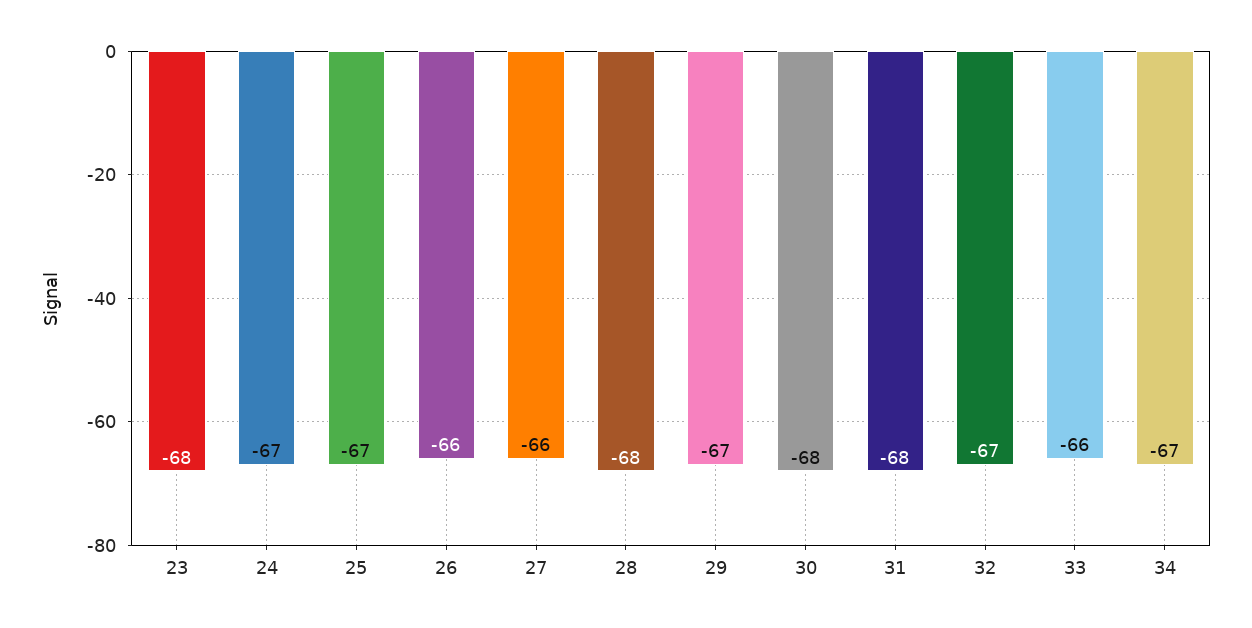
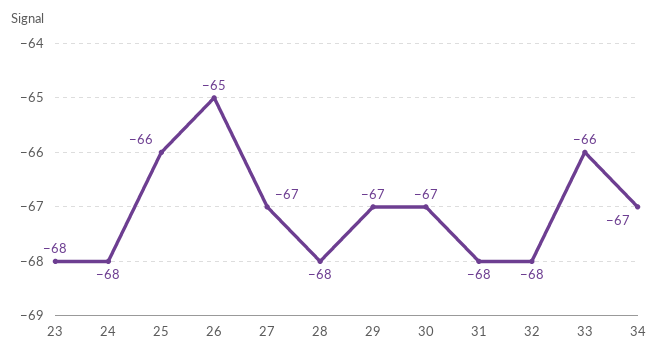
24: -67 -> -68
25: -67 -> -66
26: -66 -> -65
27: -66 -> -67
30: -68 -> -67
32: -67 -> -68

